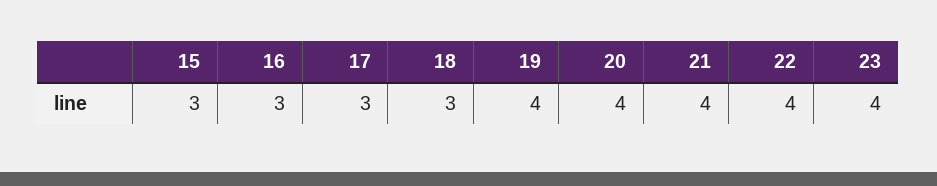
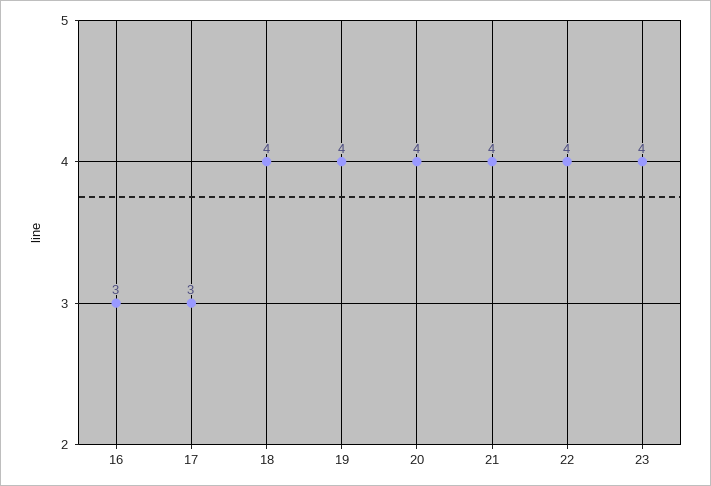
15: 3 -> none
18: 3 -> 4

